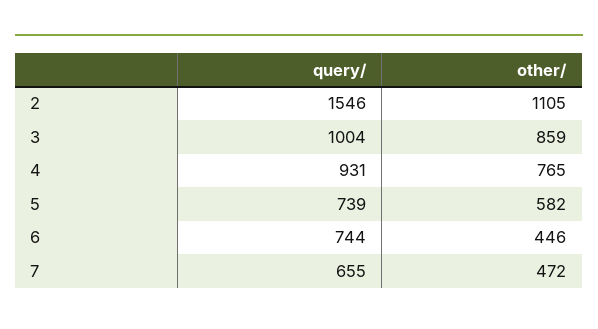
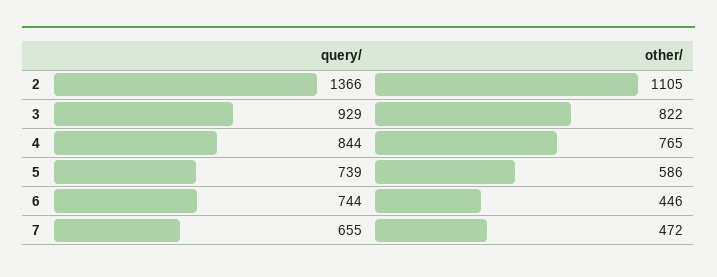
query/, 2: 1546 -> 1366
query/, 3: 1004 -> 929
other/, 3: 859 -> 822
query/, 4: 931 -> 844
other/, 5: 582 -> 586

